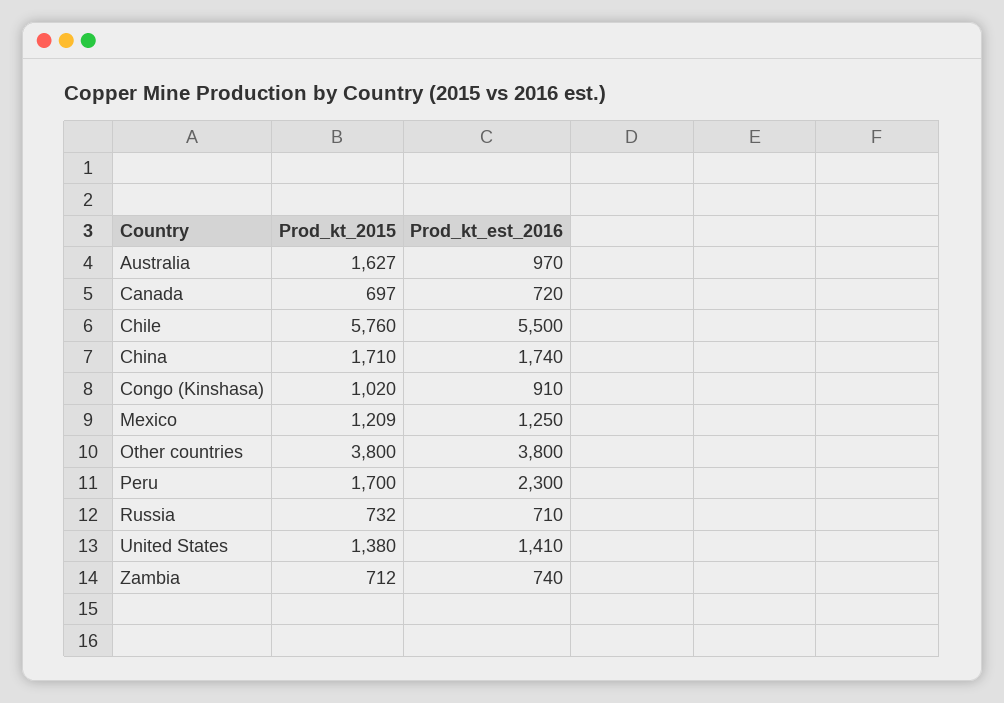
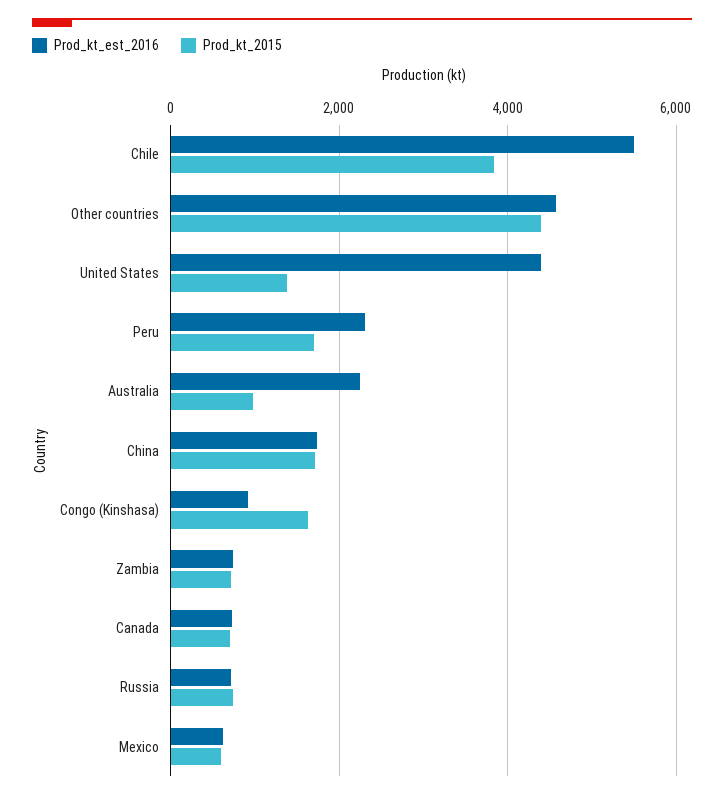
Prod_kt_2015, Australia: 1627 -> 1000
Prod_kt_est_2016, Australia: 970 -> 2200
Prod_kt_2015, Chile: 5760 -> 3800
Prod_kt_2015, Congo (Kinshasa): 1020 -> 1600
Prod_kt_2015, Mexico: 1209 -> 600
Prod_kt_est_2016, Mexico: 1250 -> 600
Prod_kt_2015, Other countries: 3800 -> 4400
Prod_kt_est_2016, Other countries: 3800 -> 4600
Prod_kt_est_2016, United States: 1410 -> 4400

